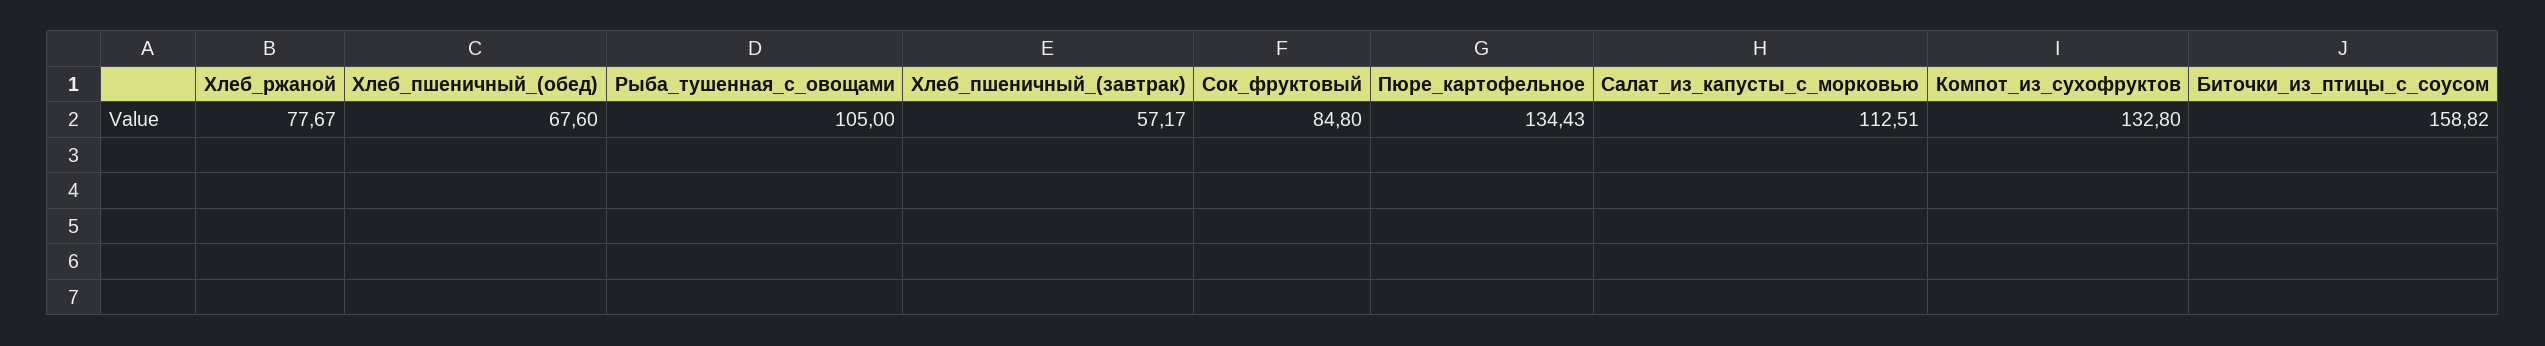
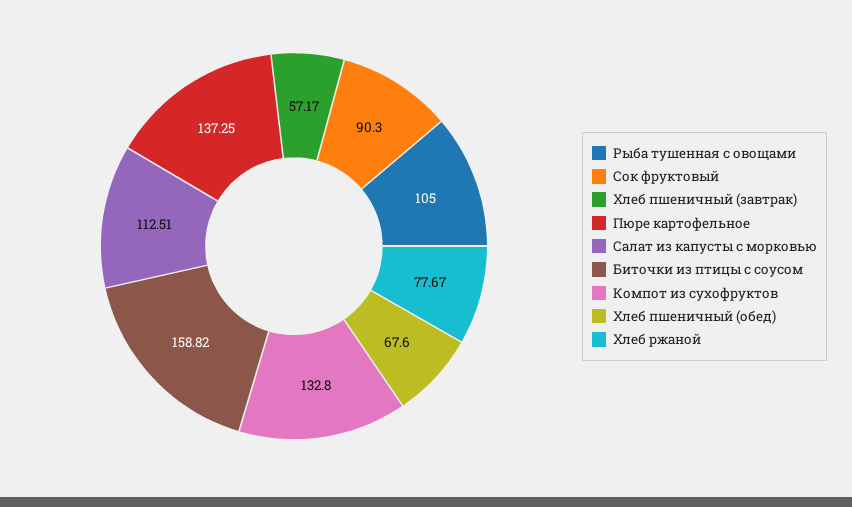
Сок_фруктовый: 84.8 -> 90.3
Пюре_картофельное: 134.43 -> 137.25

